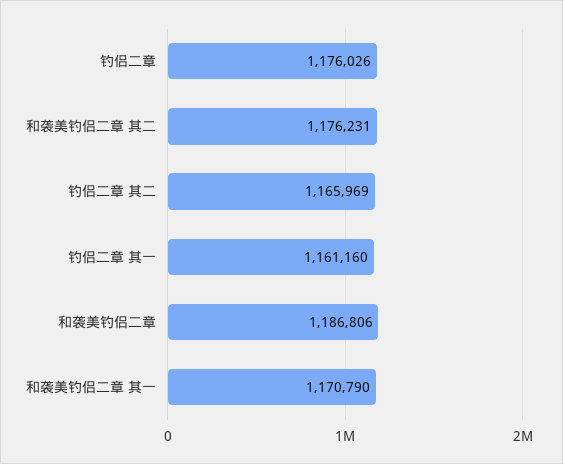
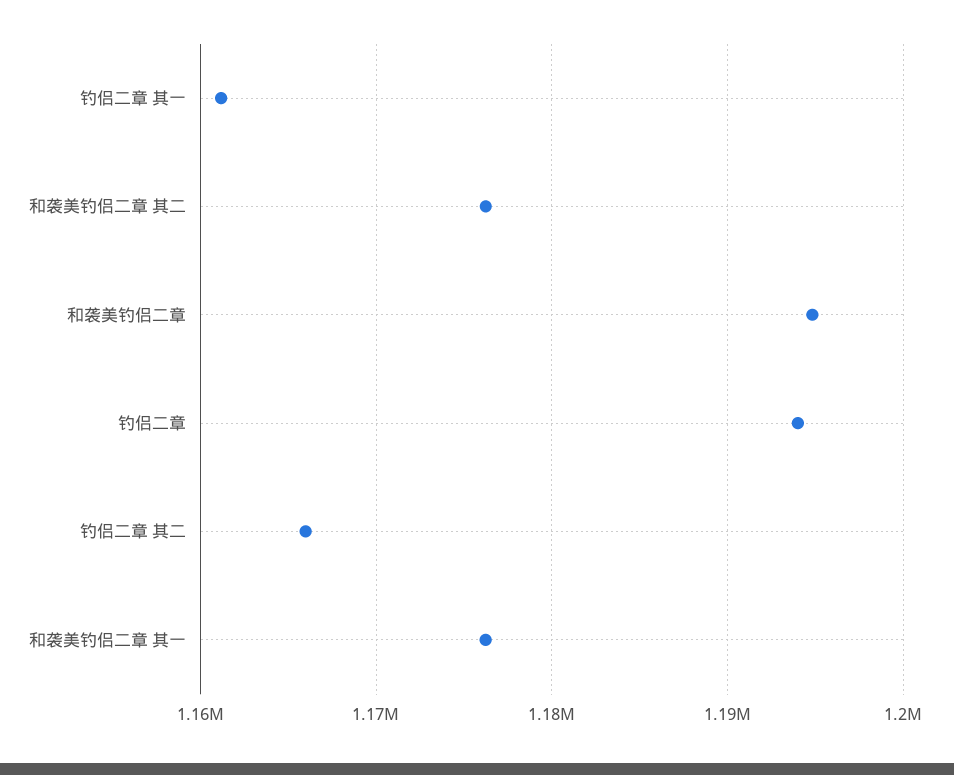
钓侣二章: 1176026 -> 1194000
和袭美钓侣二章: 1186806 -> 1195000
和袭美钓侣二章 其一: 1170790 -> 1176000

